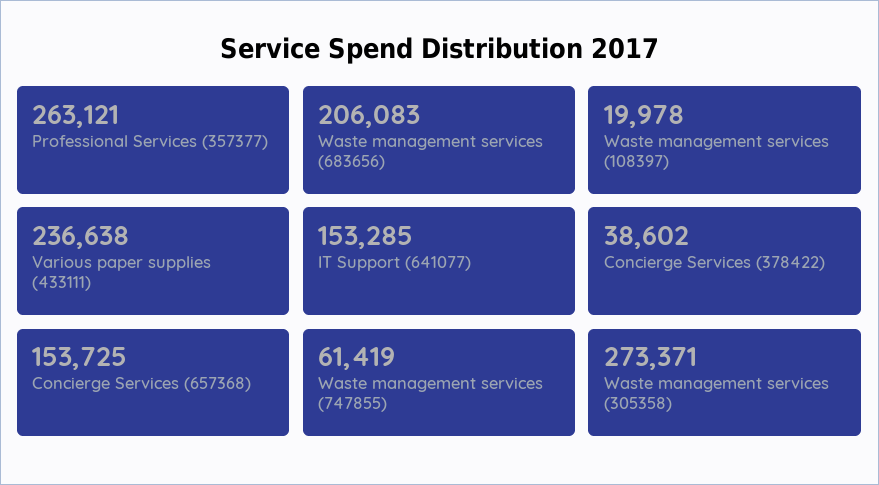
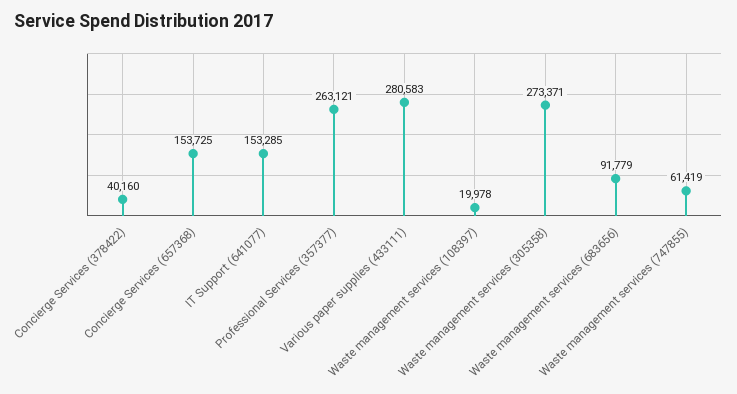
Waste management services (683656): 206083 -> 91779
Various paper supplies (433111): 236638 -> 280583
Concierge Services (378422): 38602 -> 40160

